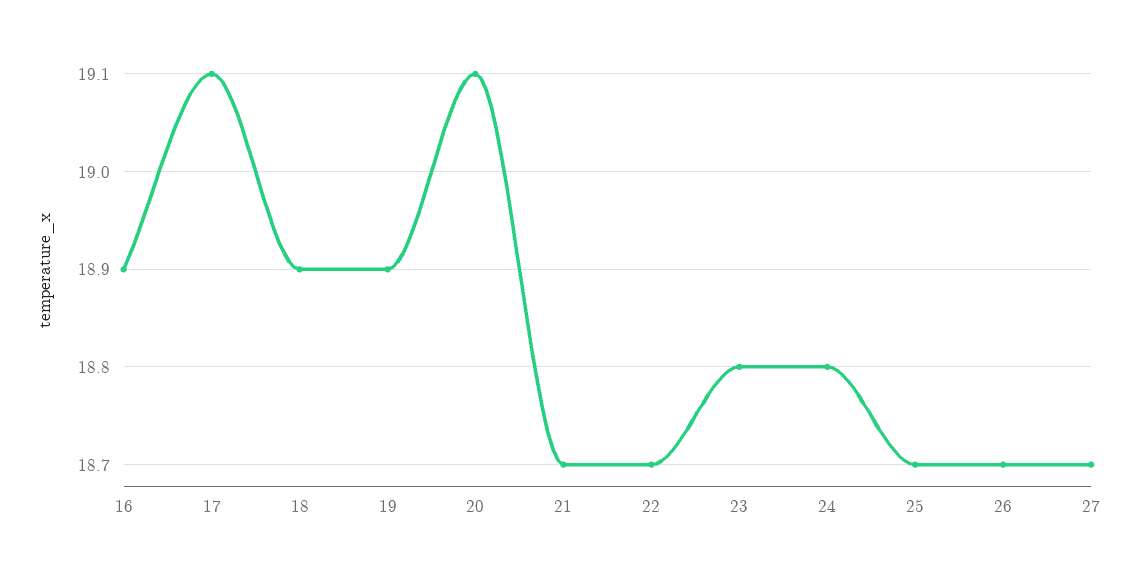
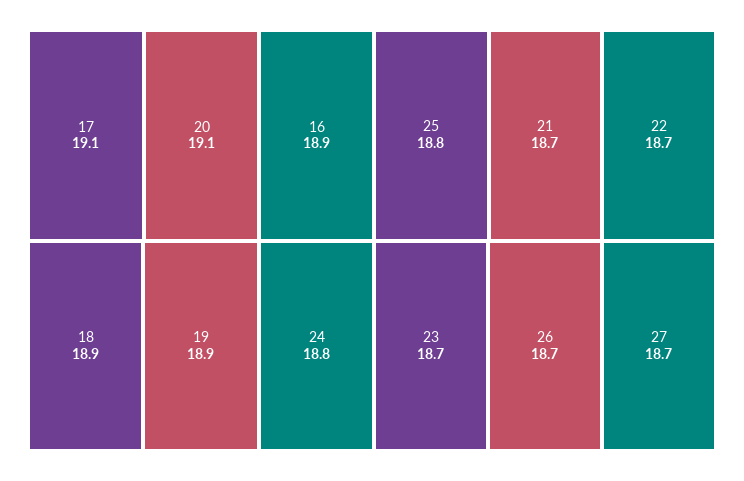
23: 18.8 -> 18.7
25: 18.7 -> 18.8

